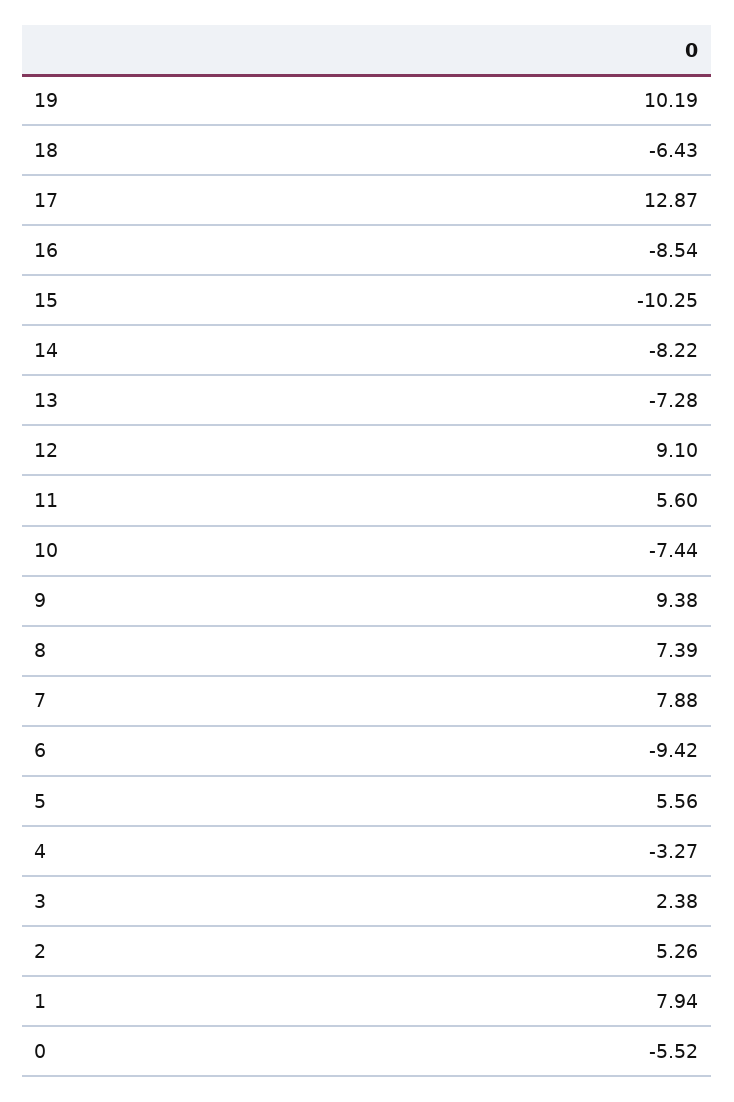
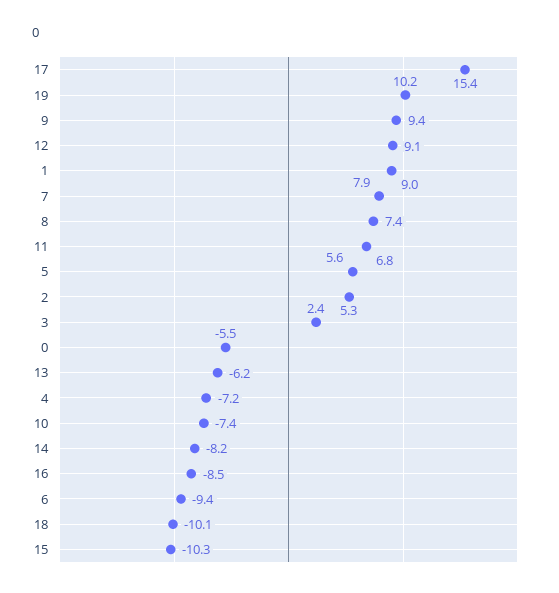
18: -6.43 -> -10.1
17: 12.87 -> 15.4
13: -7.28 -> -6.2
11: 5.6 -> 6.8
4: -3.27 -> -7.2
1: 7.94 -> 9

